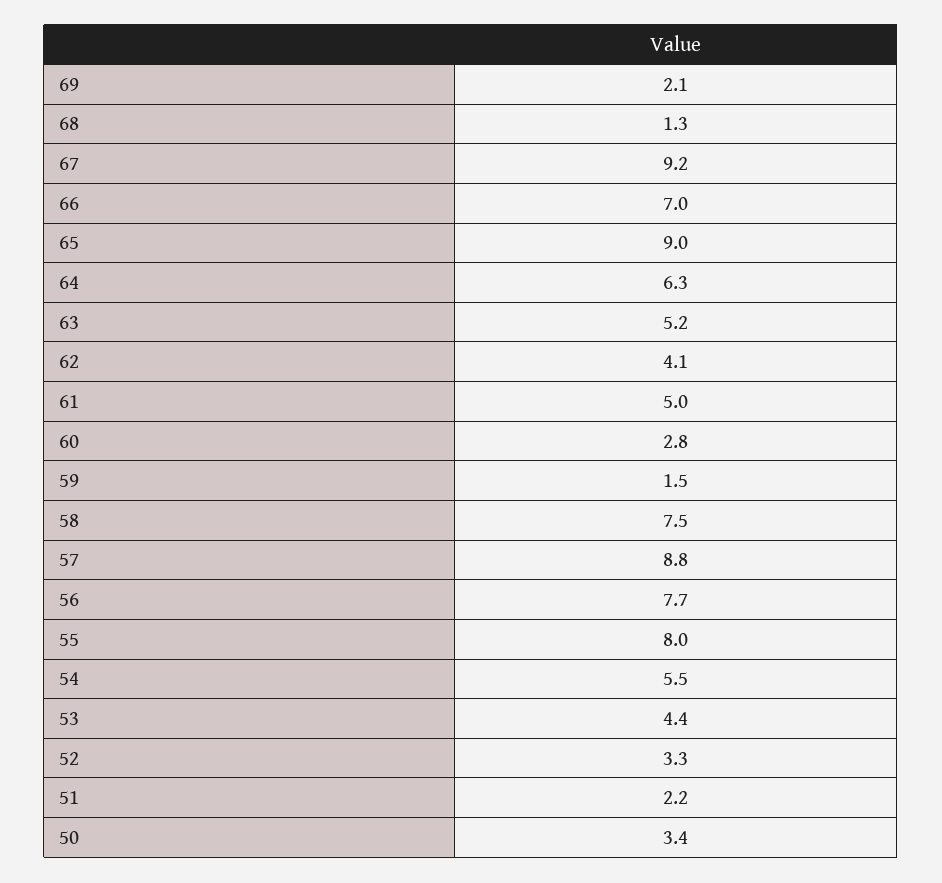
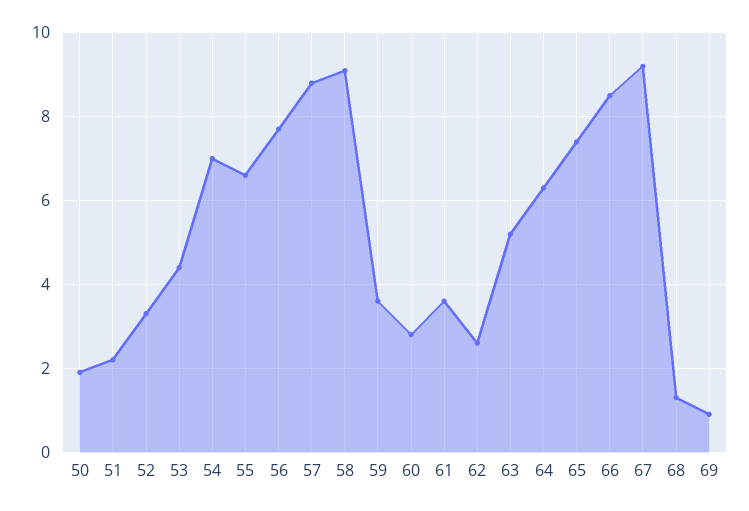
69: 2.1 -> 1
66: 7 -> 8.5
65: 9 -> 7.5
62: 4.1 -> 2.5
61: 5 -> 3.5
59: 1.5 -> 3.5
58: 7.5 -> 9
55: 8 -> 6.5
54: 5.5 -> 7
50: 3.4 -> 2

